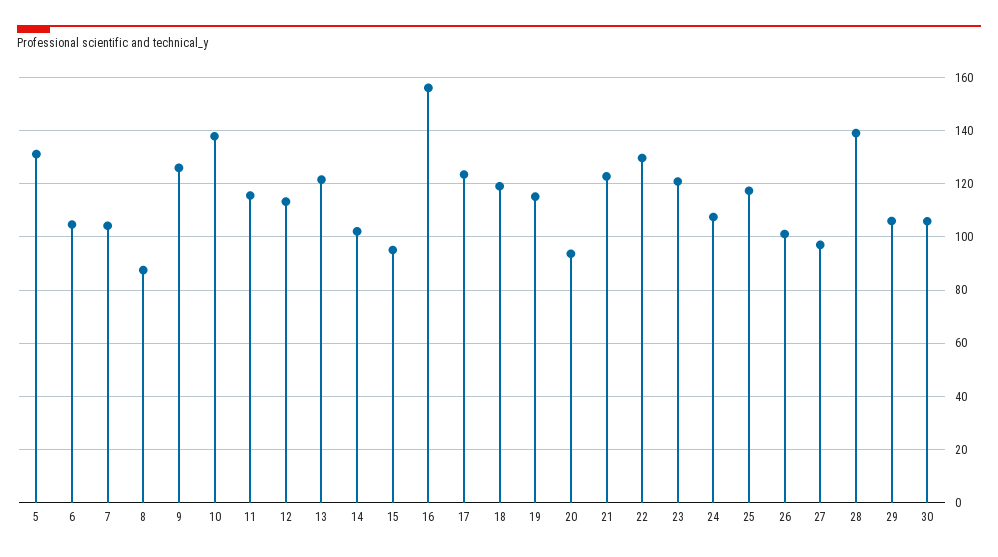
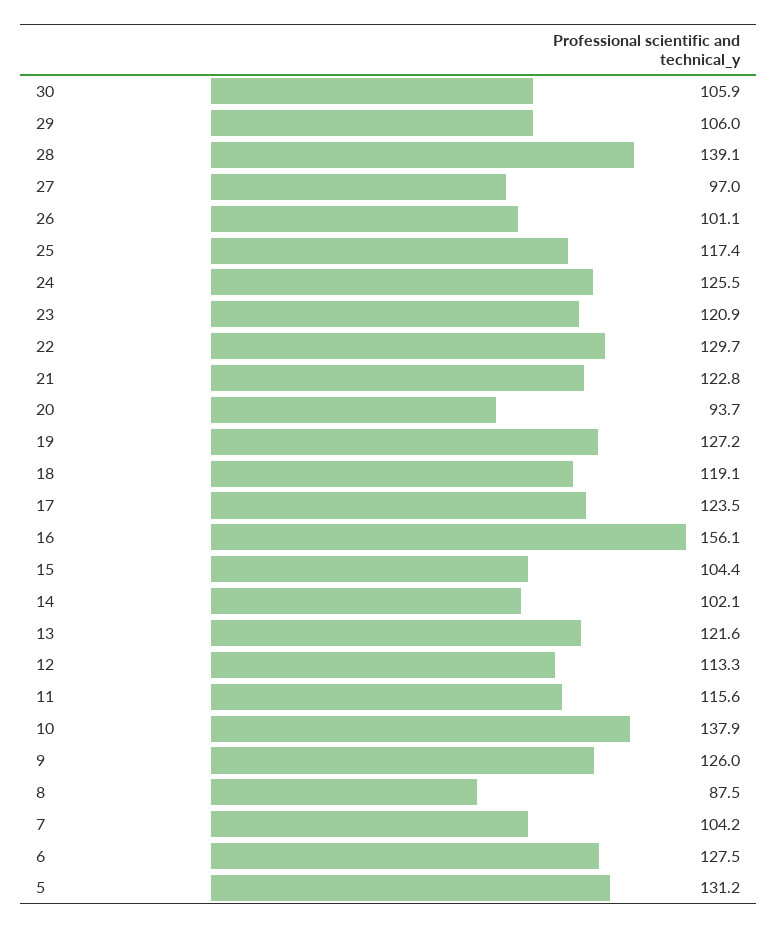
6: 105 -> 127.5
15: 95 -> 104.4
19: 115 -> 127.2
24: 107.5 -> 125.5

